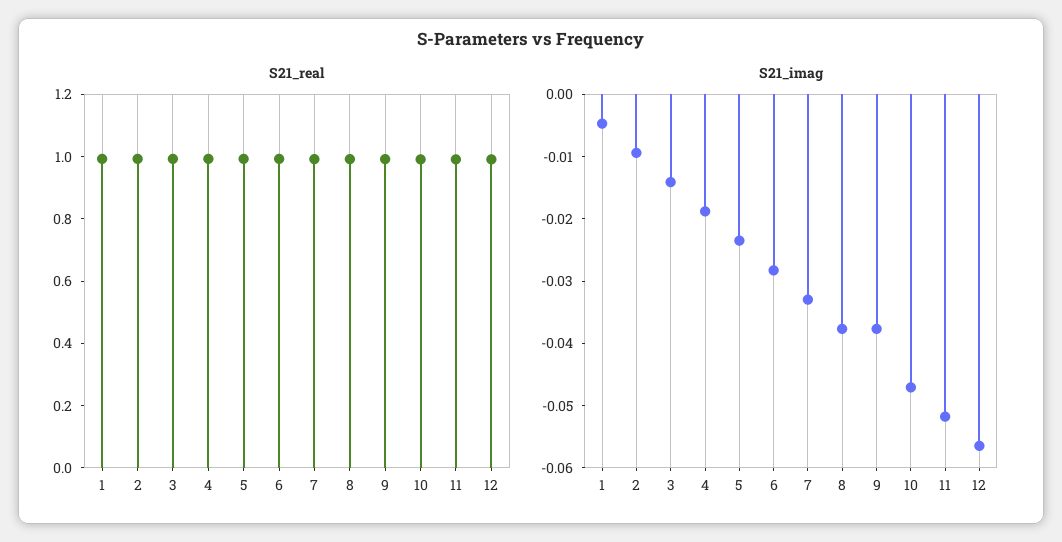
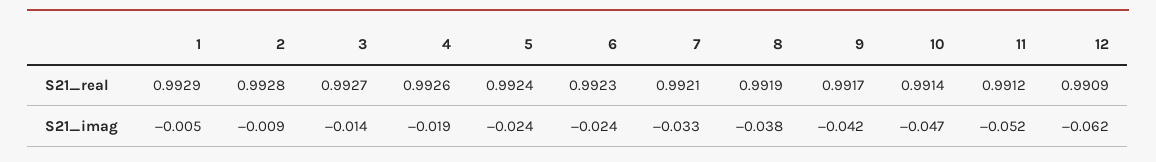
S21_imag, 6: -0.028 -> -0.024
S21_imag, 9: -0.038 -> -0.042
S21_imag, 12: -0.056 -> -0.062

